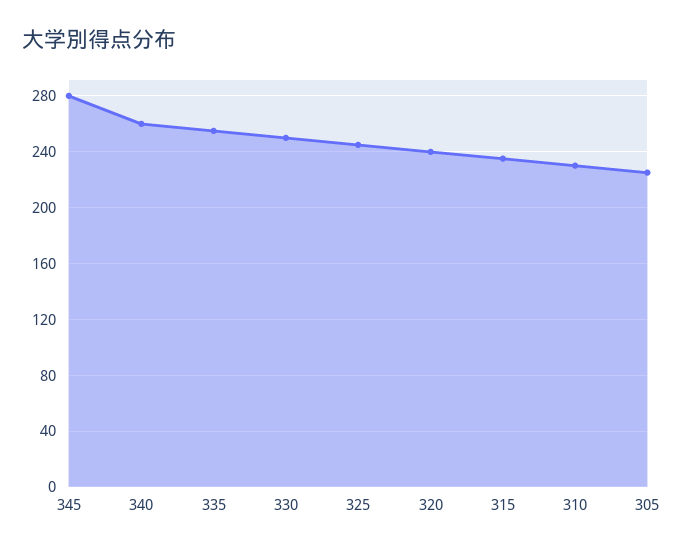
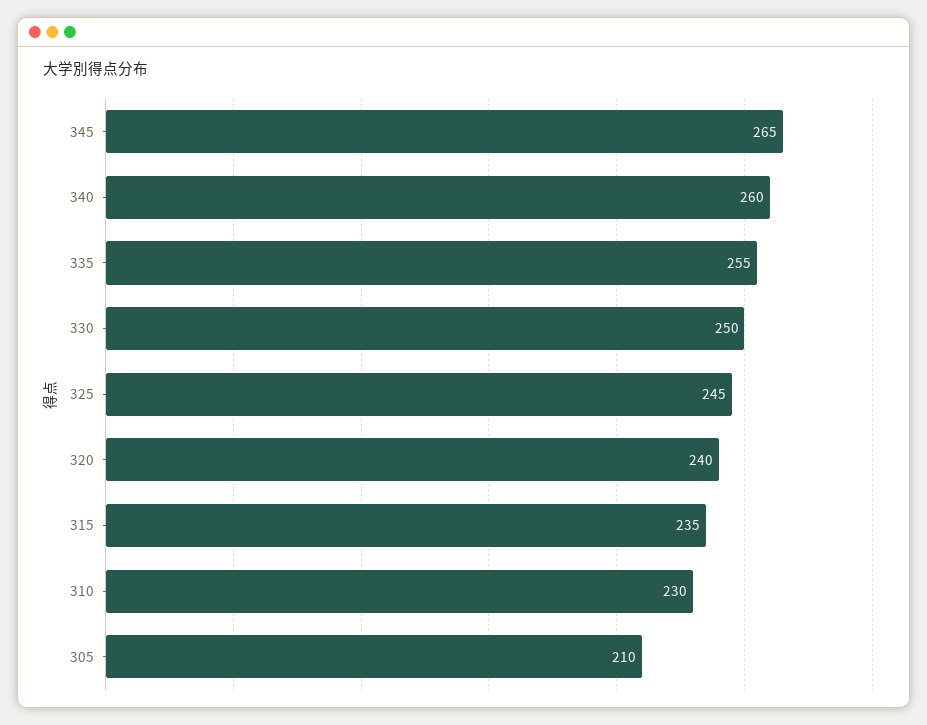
345: 280 -> 265
305: 225 -> 210

